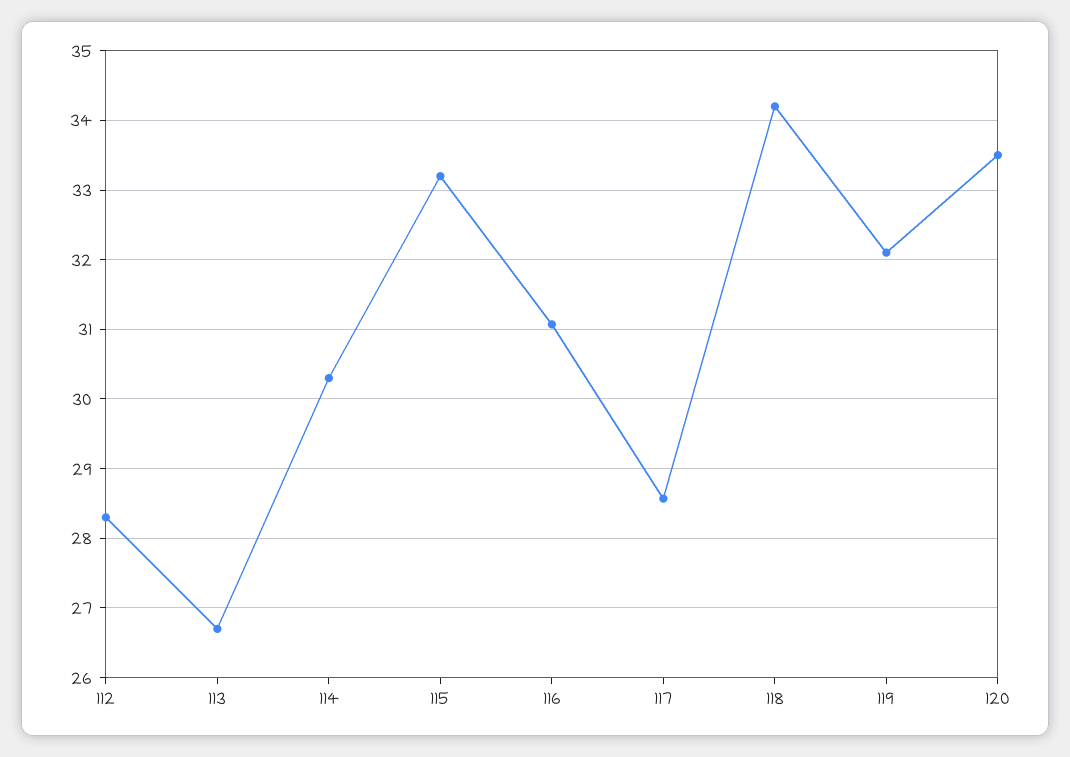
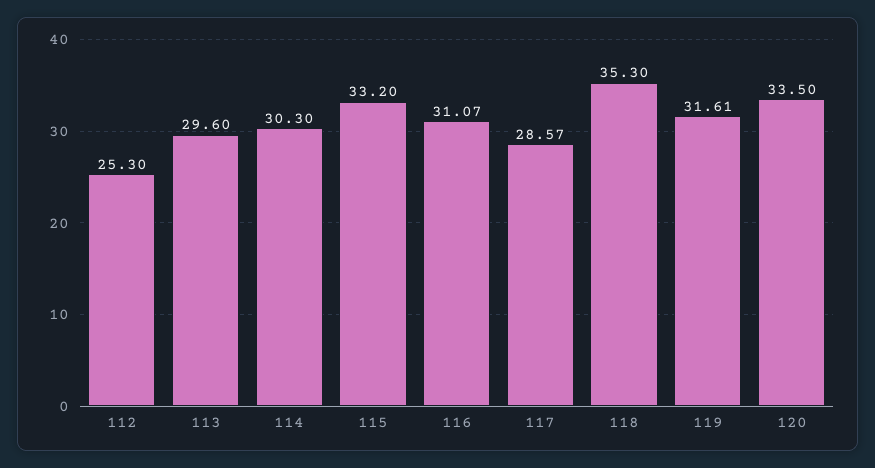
112: 28.3 -> 25.3
113: 26.7 -> 29.6
118: 34.2 -> 35.3
119: 32.1 -> 31.61

